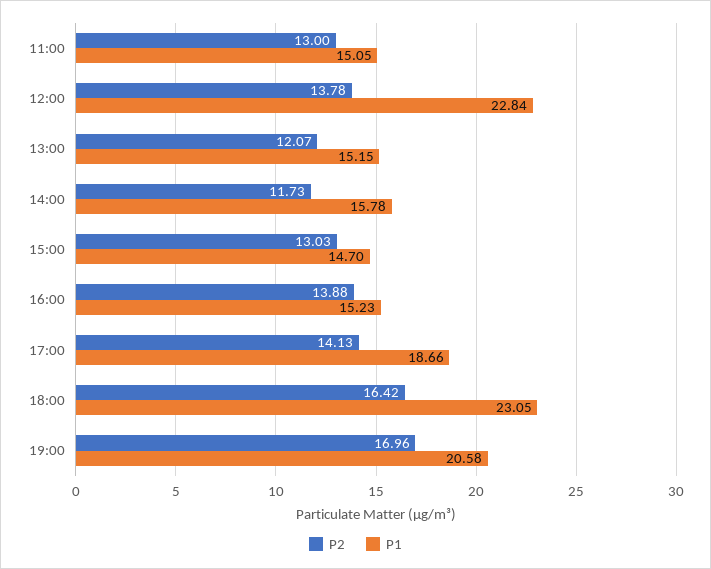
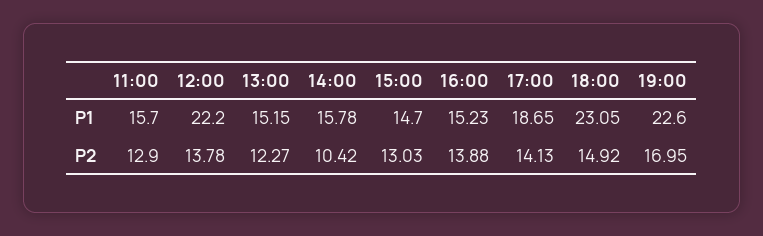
P2, 11:00: 13 -> 12.9
P1, 11:00: 15.05 -> 15.7
P1, 12:00: 22.84 -> 22.2
P2, 13:00: 12.07 -> 12.27
P2, 14:00: 11.73 -> 10.42
P1, 17:00: 18.66 -> 18.65
P2, 18:00: 16.42 -> 14.92
P2, 19:00: 16.96 -> 16.95
P1, 19:00: 20.58 -> 22.6

